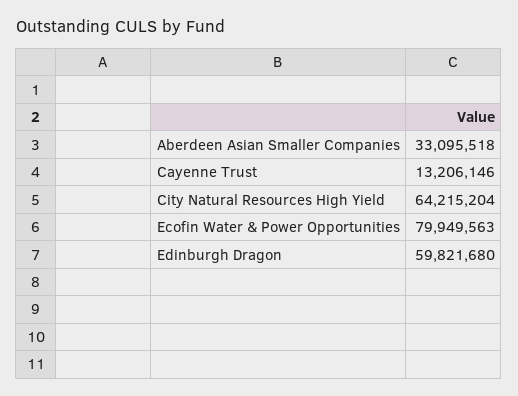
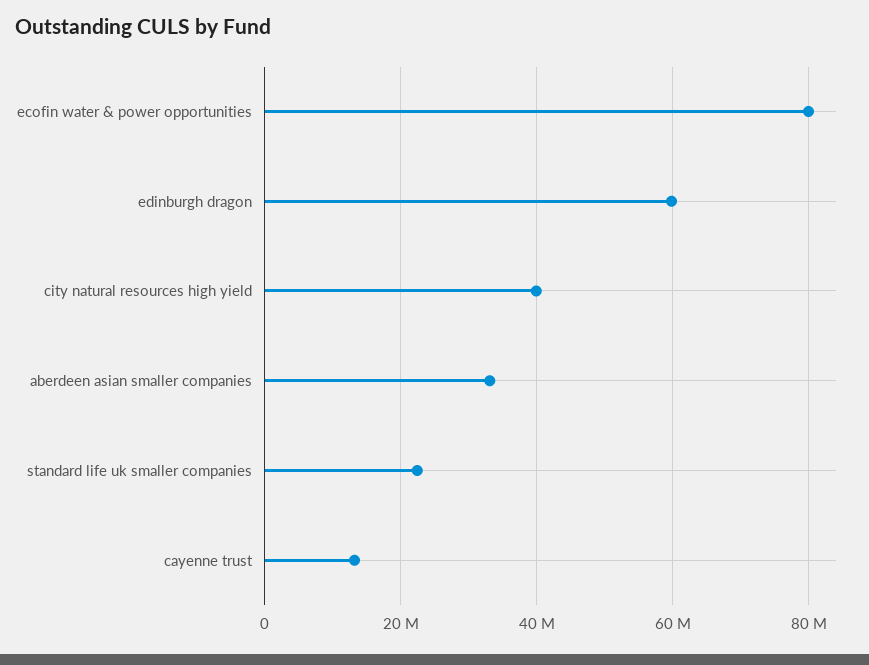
City Natural Resources High Yield: 64215204 -> 40000000
standard life uk smaller companies: none -> 22000000

